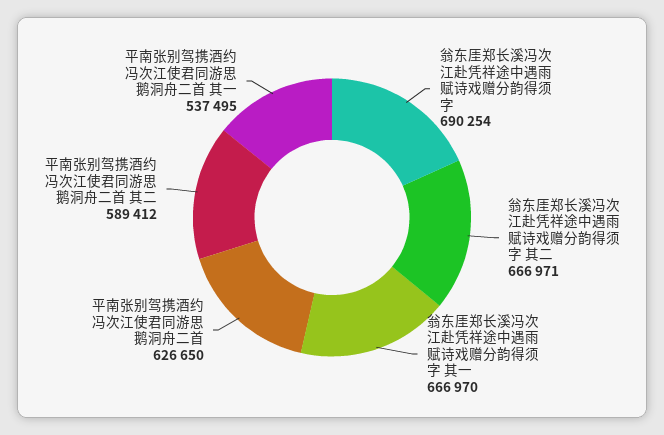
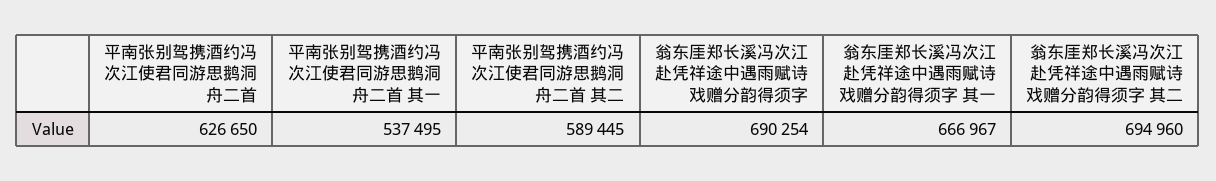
翁东厓郑长溪冯次江赴凭祥途中遇雨赋诗戏赠分韵得须字 其二: 666971 -> 694960
翁东厓郑长溪冯次江赴凭祥途中遇雨赋诗戏赠分韵得须字 其一: 666970 -> 666967
平南张别驾携酒约冯次江使君同游思鹅洞舟二首 其二: 589412 -> 589445

